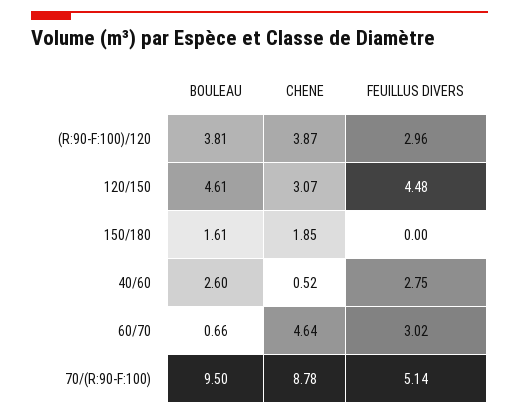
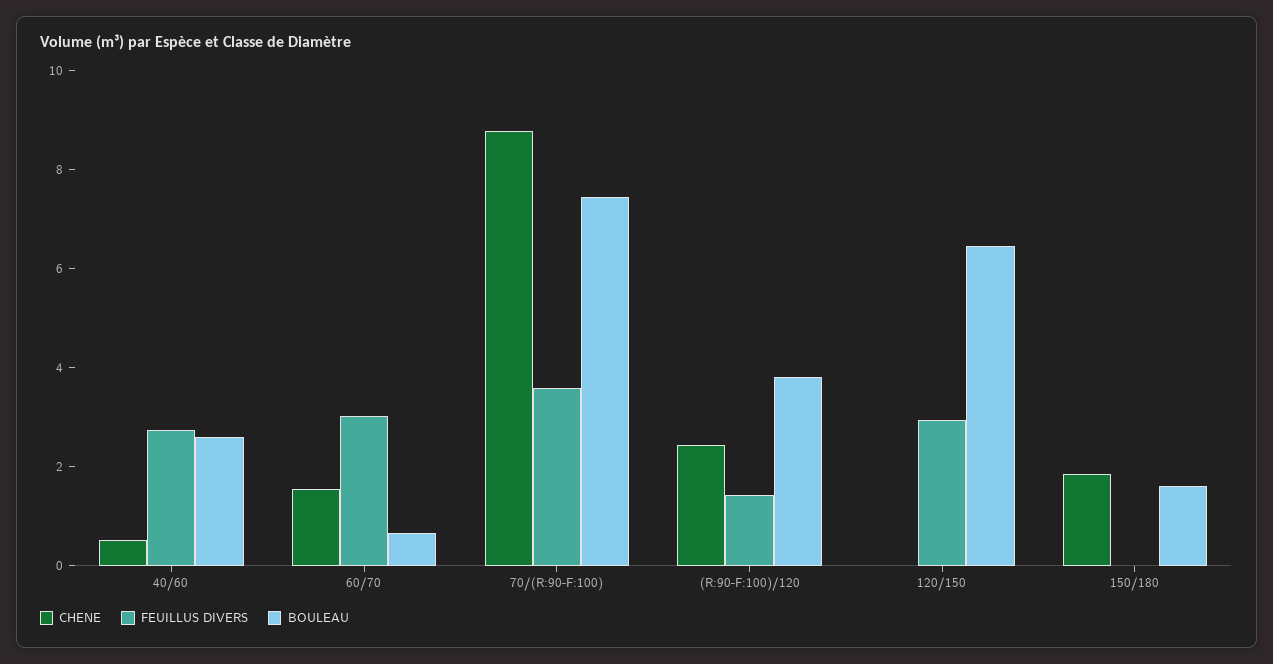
CHENE, (R:90-F:100)/120: 3.87 -> 2.5
FEUILLUS DIVERS, (R:90-F:100)/120: 2.96 -> 1.5
BOULEAU, 120/150: 4.61 -> 6.5
CHENE, 120/150: 3.07 -> 0
FEUILLUS DIVERS, 120/150: 4.48 -> 3
CHENE, 60/70: 4.64 -> 1.5
BOULEAU, 70/(R:90-F:100): 9.5 -> 7.5
FEUILLUS DIVERS, 70/(R:90-F:100): 5.14 -> 3.5

